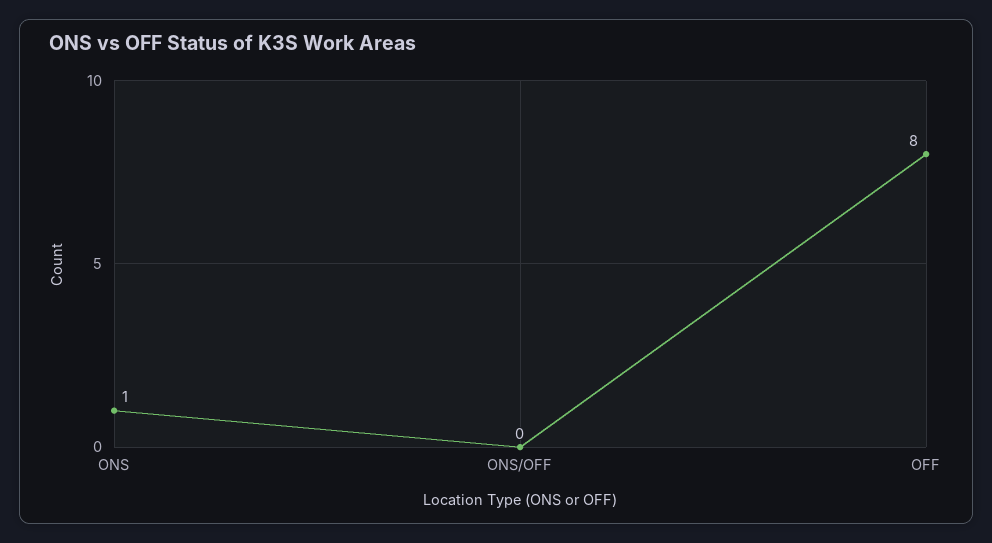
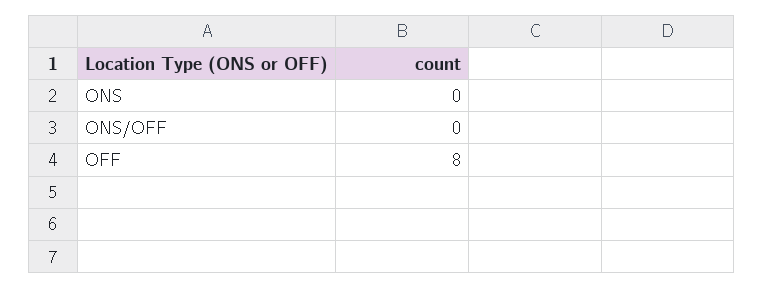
ONS: 1 -> 0

